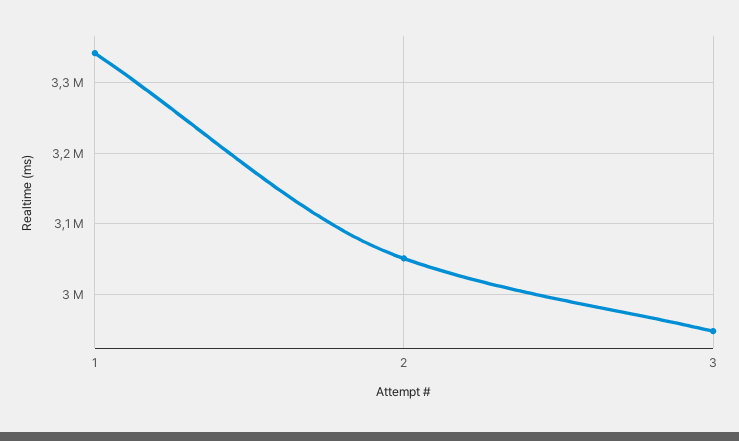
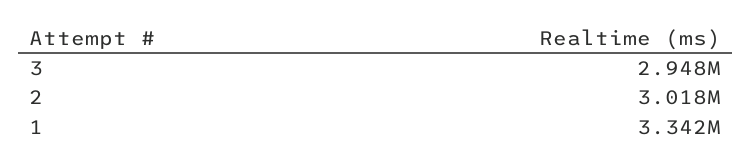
2: 3050000 -> 3018000

